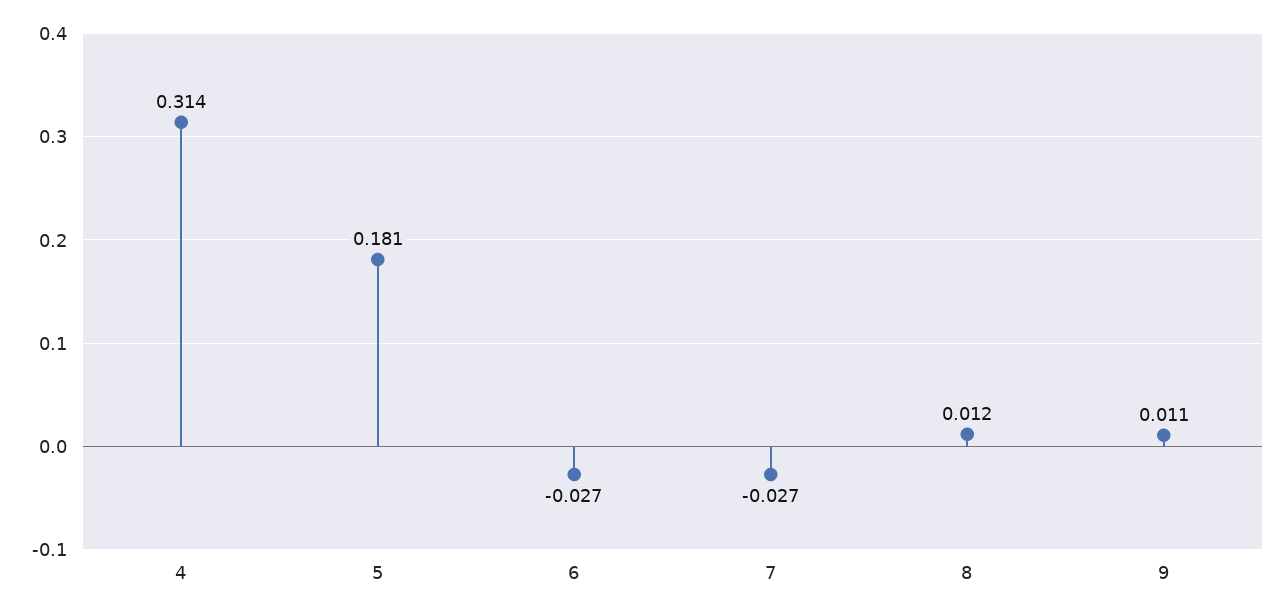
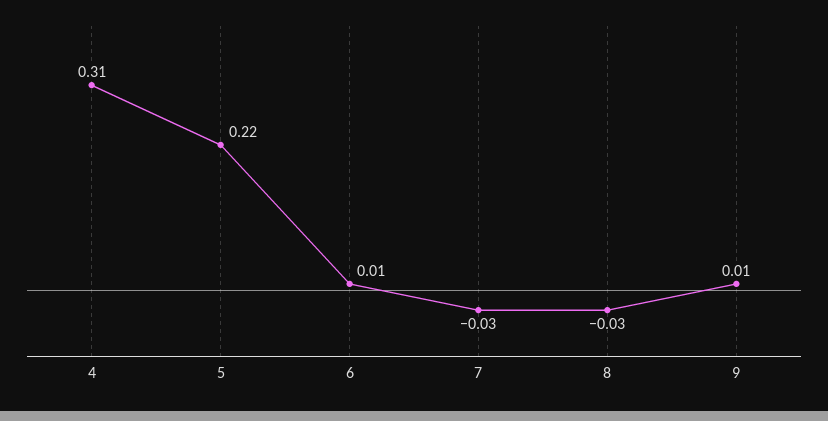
5: 0.181 -> 0.22
6: -0.027 -> 0.01
8: 0.012 -> -0.03

